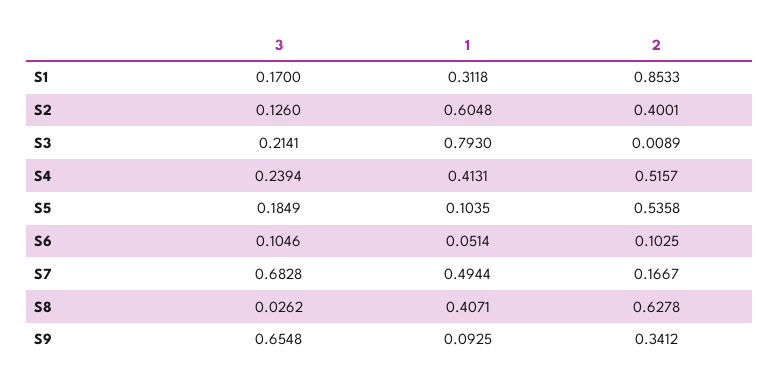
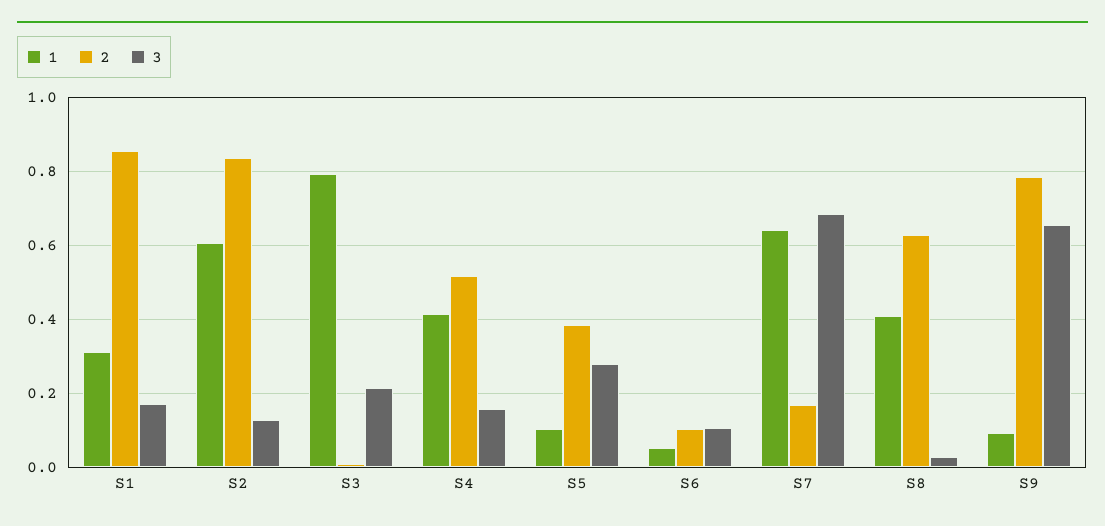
2, S2: 0.4001 -> 0.84
3, S4: 0.2394 -> 0.16
3, S5: 0.1849 -> 0.28
2, S5: 0.5358 -> 0.38
1, S7: 0.4944 -> 0.64
2, S9: 0.3412 -> 0.78

